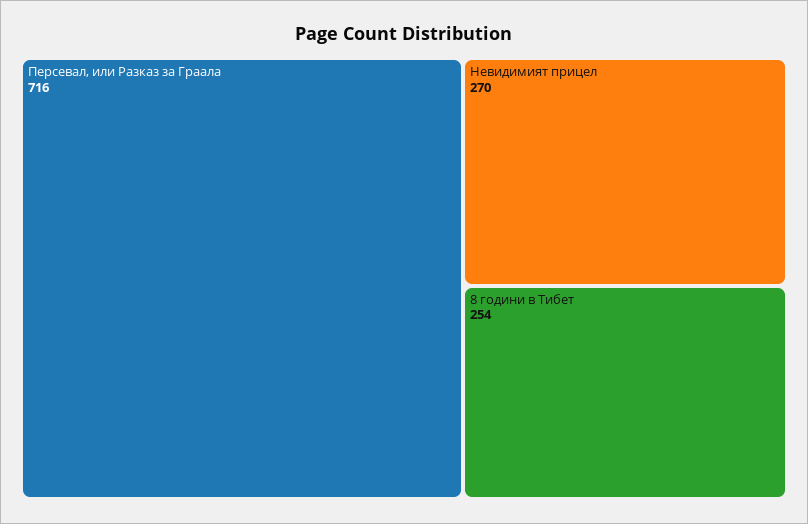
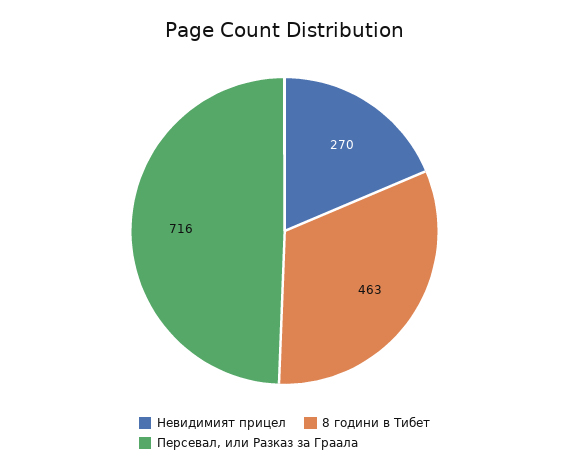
8 години в Тибет: 254 -> 463

